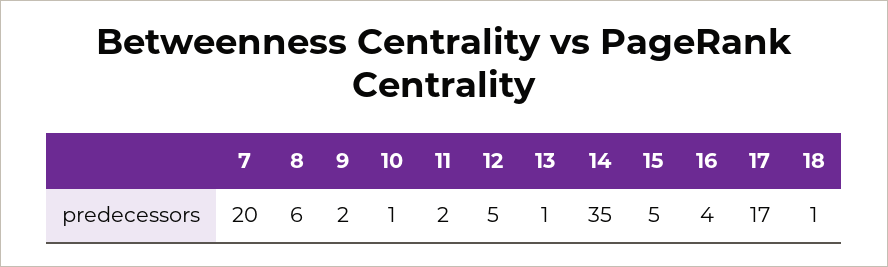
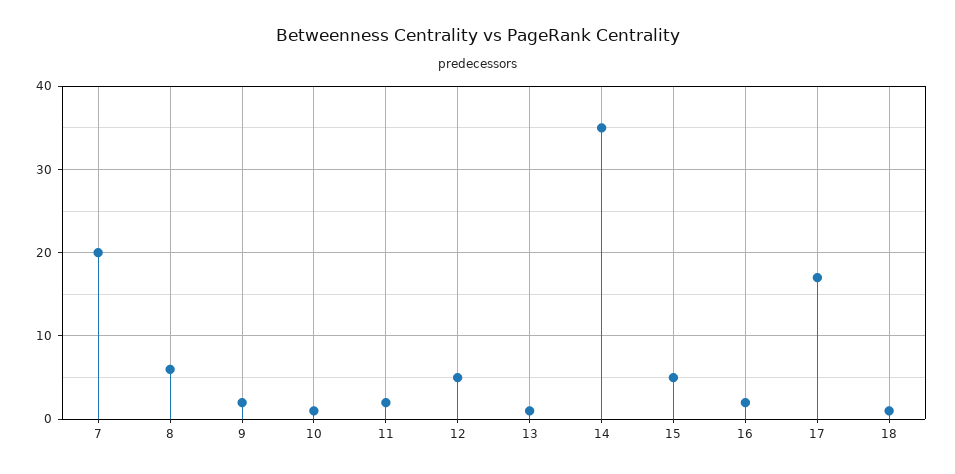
16: 4 -> 2

